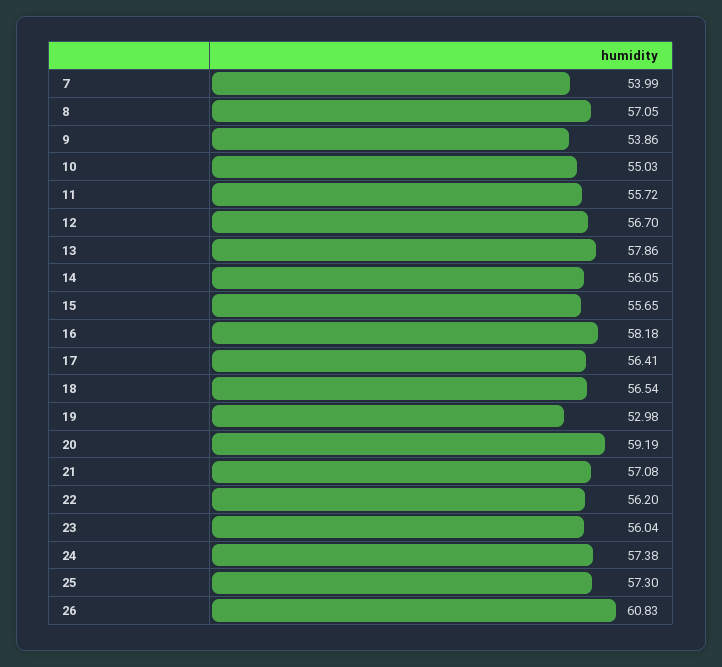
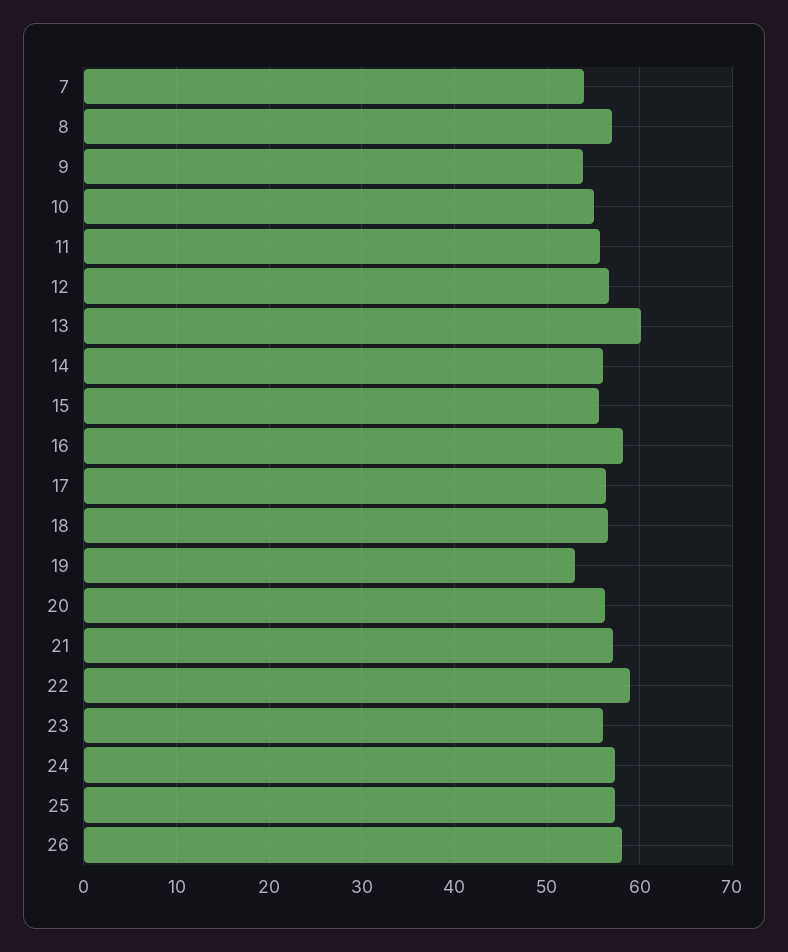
13: 57.86 -> 60
20: 59.19 -> 56
22: 56.2 -> 59
26: 60.83 -> 58

